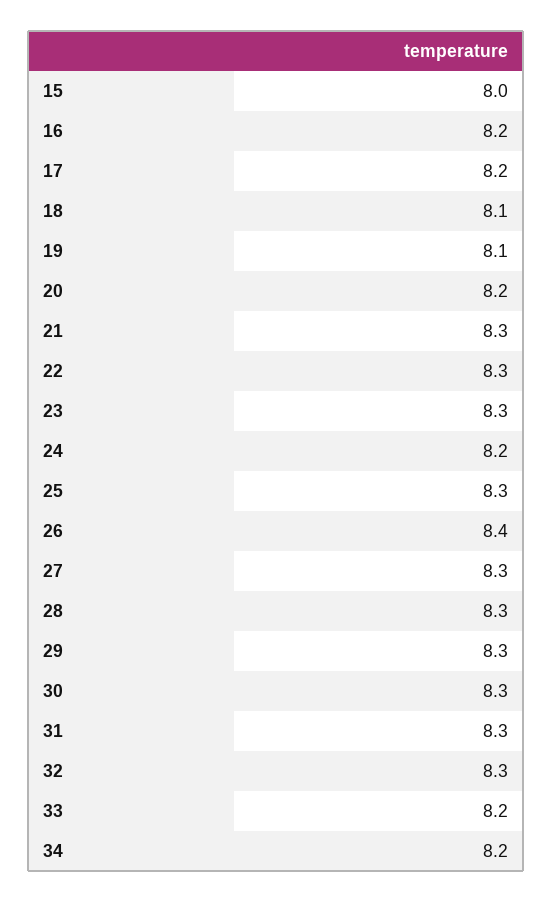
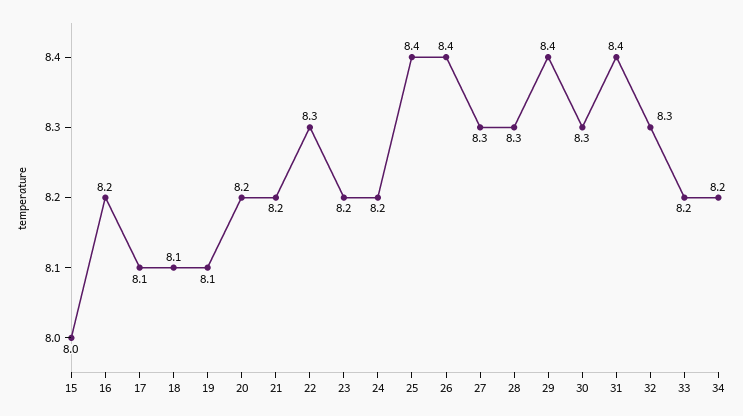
17: 8.2 -> 8.1
21: 8.3 -> 8.2
23: 8.3 -> 8.2
25: 8.3 -> 8.4
29: 8.3 -> 8.4
31: 8.3 -> 8.4

